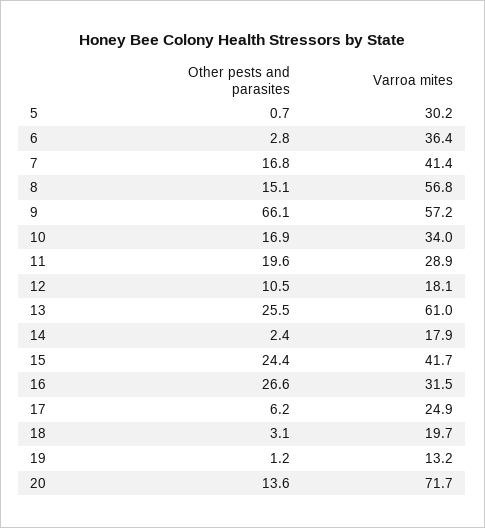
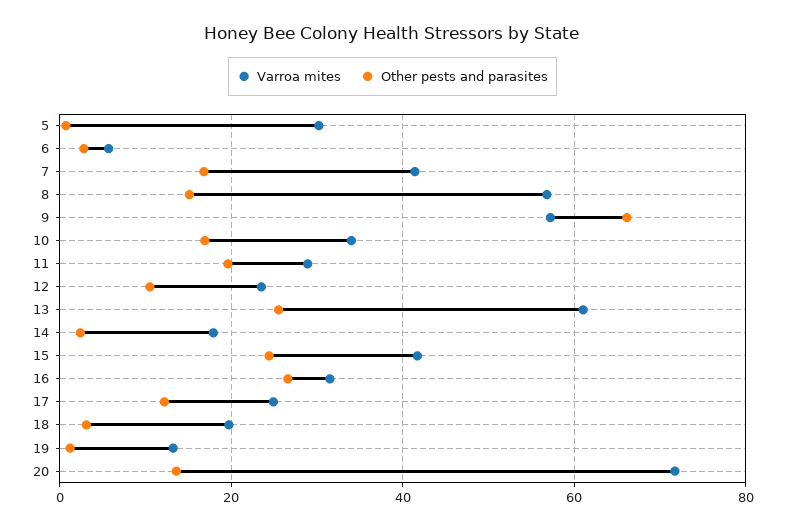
Varroa mites, 6: 36.4 -> 6
Varroa mites, 12: 18.1 -> 24
Other pests and parasites, 17: 6.2 -> 12

